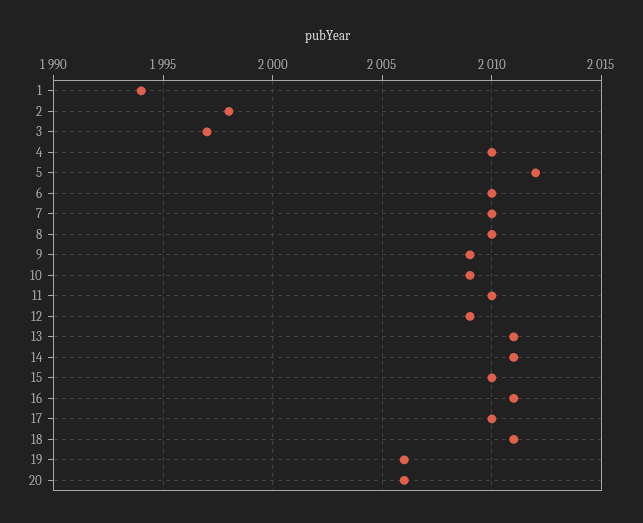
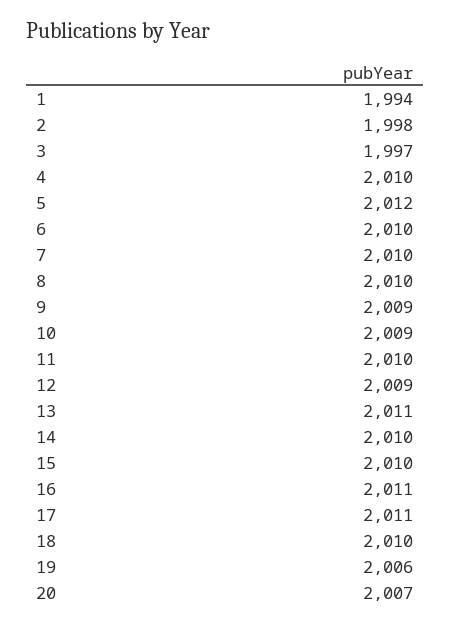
14: 2011 -> 2010
17: 2010 -> 2011
18: 2011 -> 2010
20: 2006 -> 2007

